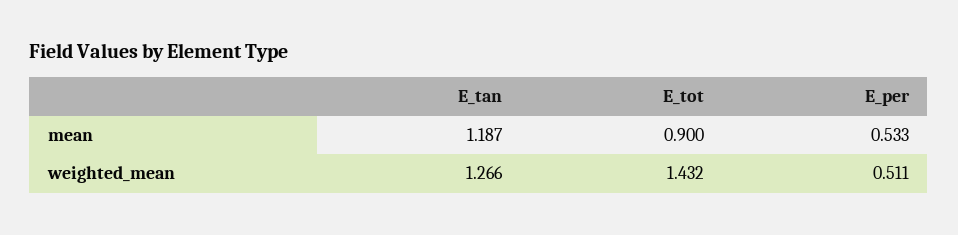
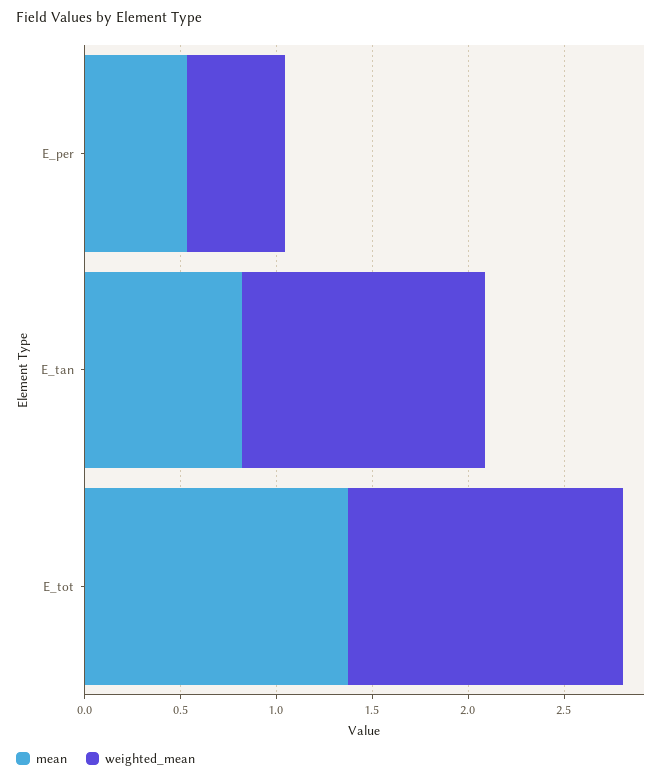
mean, E_tan: 1.187 -> 0.8
mean, E_tot: 0.9 -> 1.4

